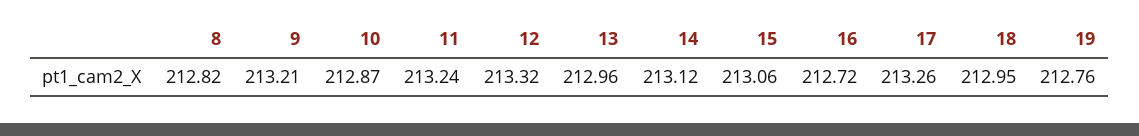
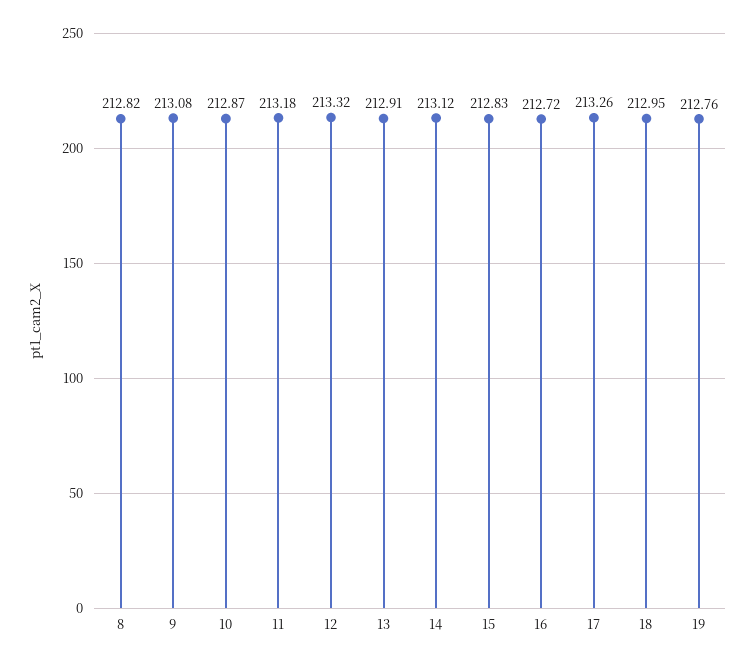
9: 213.21 -> 213.08
11: 213.24 -> 213.18
13: 212.96 -> 212.91
15: 213.06 -> 212.83

